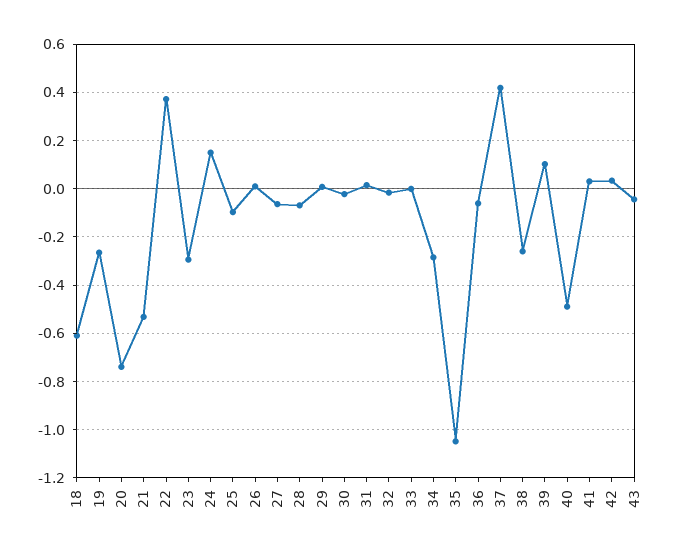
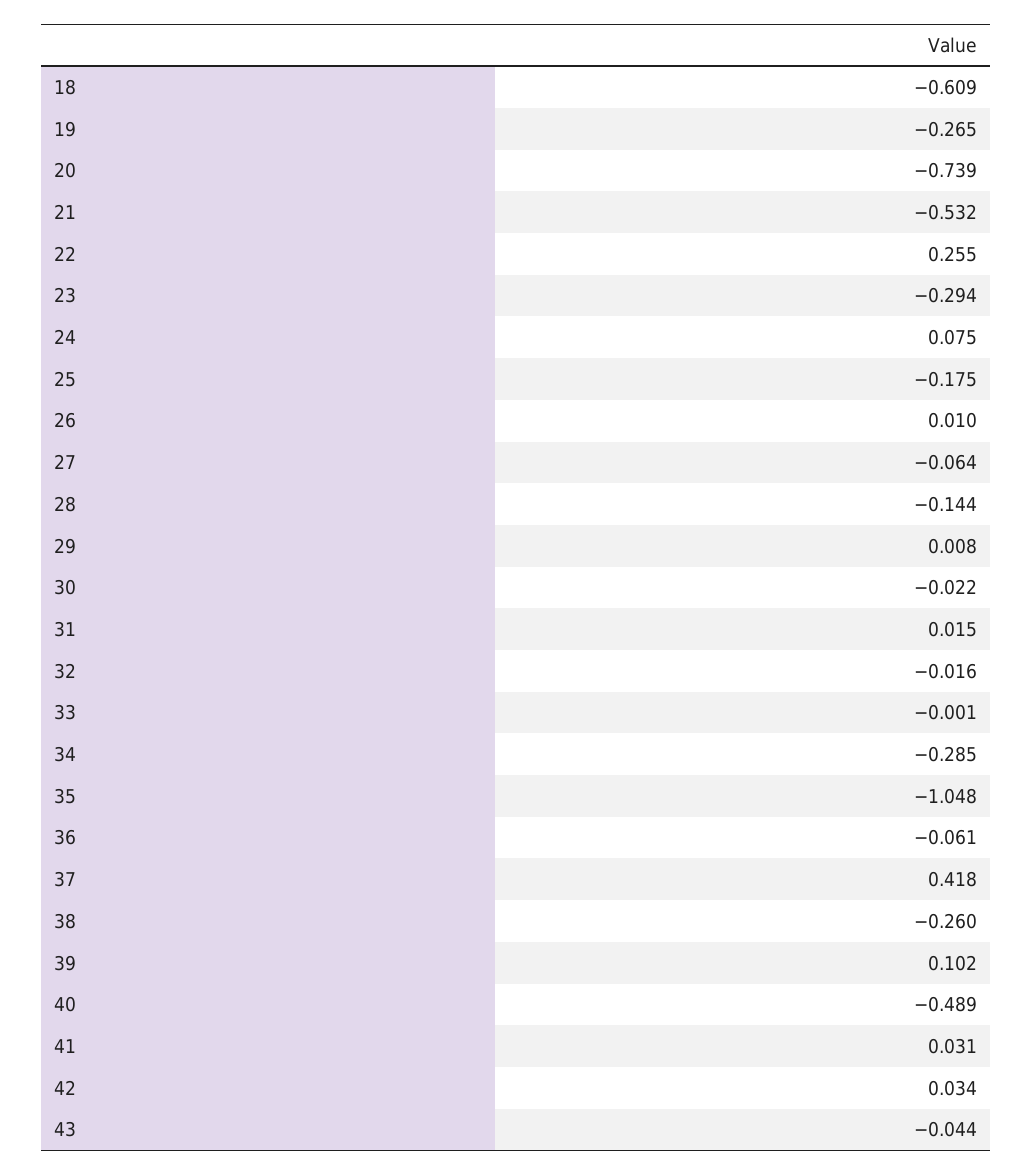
22: 0.375 -> 0.255
24: 0.15 -> 0.075
25: -0.1 -> -0.175
28: -0.075 -> -0.144

